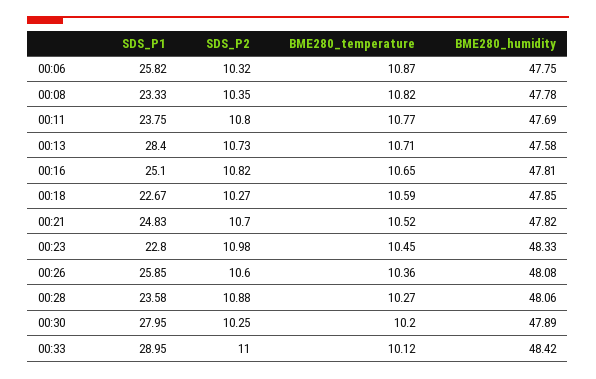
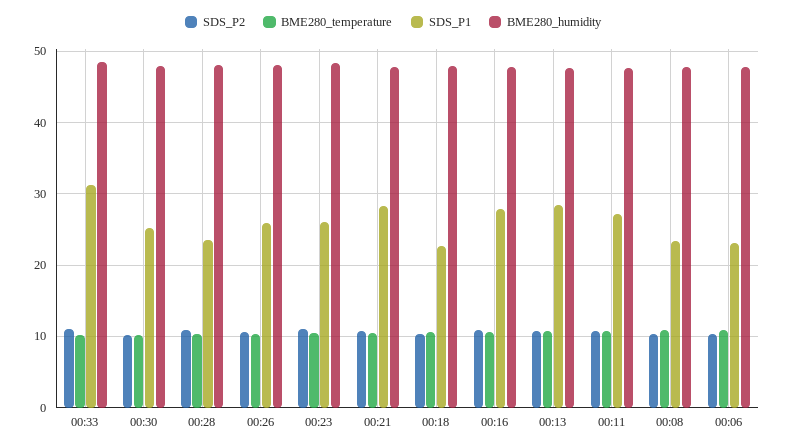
SDS_P1, 00:06: 25.82 -> 23
SDS_P1, 00:11: 23.75 -> 27
SDS_P1, 00:16: 25.1 -> 28
SDS_P1, 00:21: 24.83 -> 28
SDS_P1, 00:23: 22.8 -> 26
SDS_P1, 00:30: 27.95 -> 25
SDS_P1, 00:33: 28.95 -> 31

